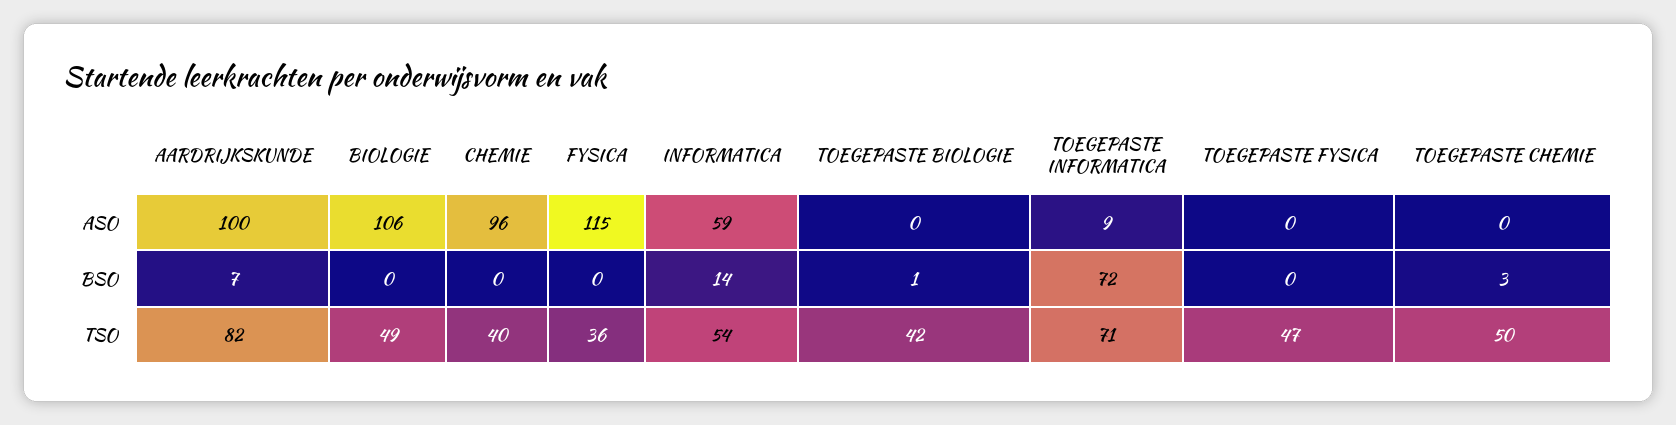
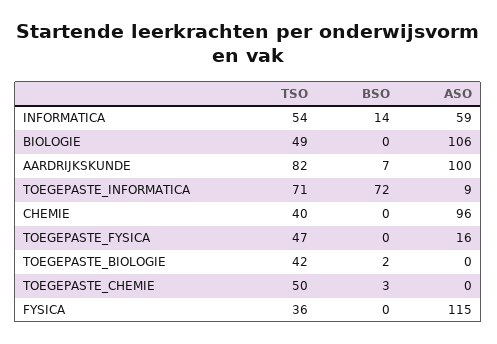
TOEGEPASTE FYSICA, ASO: 0 -> 16
TOEGEPASTE BIOLOGIE, BSO: 1 -> 2

